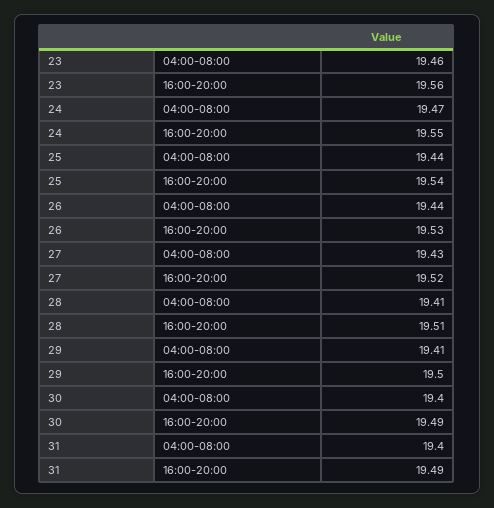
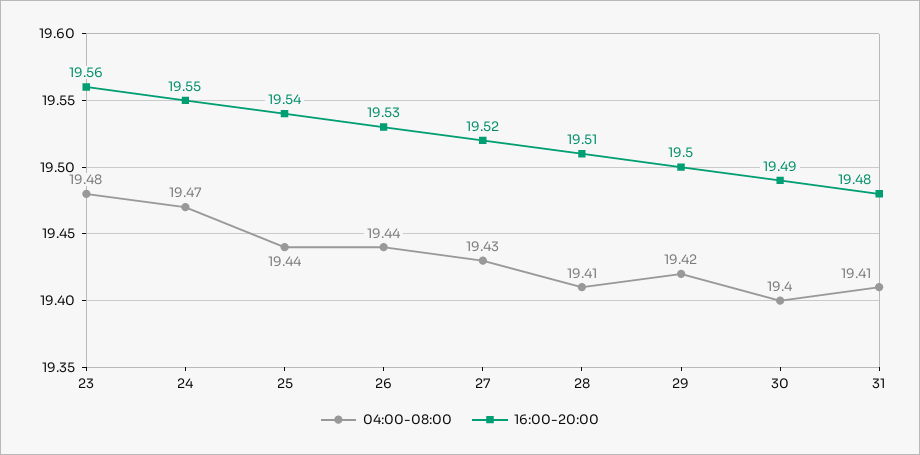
04:00-08:00, 23: 19.46 -> 19.48
04:00-08:00, 29: 19.41 -> 19.42
04:00-08:00, 31: 19.4 -> 19.41
16:00-20:00, 31: 19.49 -> 19.48

